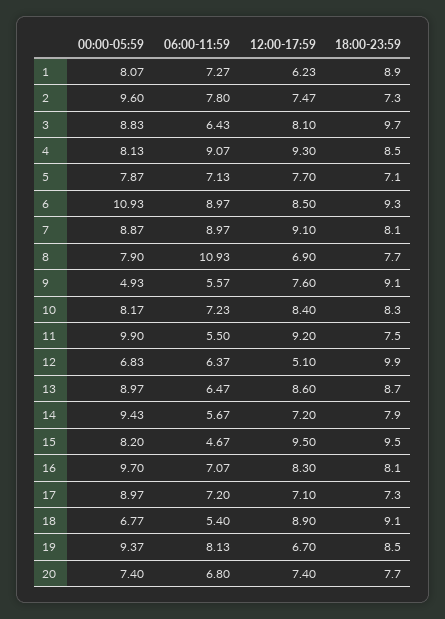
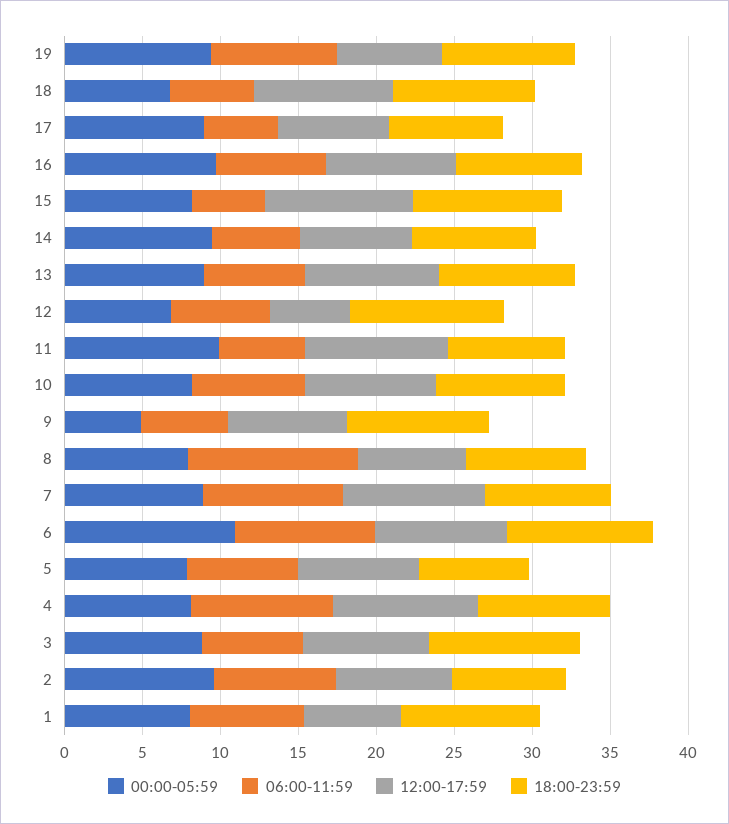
06:00-11:59, 17: 7.2 -> 5
00:00-05:59, 20: 7.4 -> none
06:00-11:59, 20: 6.8 -> none
12:00-17:59, 20: 7.4 -> none
18:00-23:59, 20: 7.7 -> none

